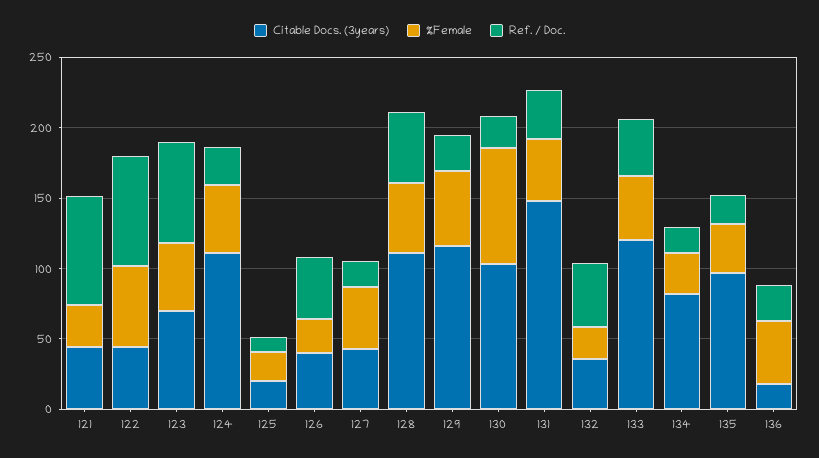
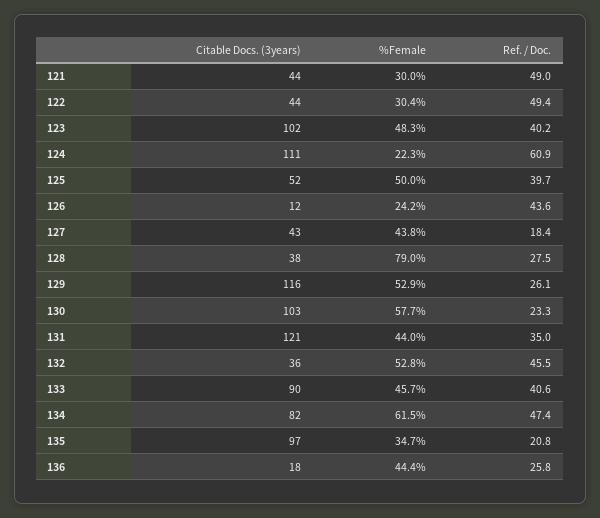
Ref. / Doc., 121: 80 -> 49
%Female, 122: 60 -> 30.4
Ref. / Doc., 122: 80 -> 49.4
Citable Docs. (3years), 123: 70 -> 102
Ref. / Doc., 123: 70 -> 40.2
%Female, 124: 50 -> 22.3
Ref. / Doc., 124: 30 -> 60.9
Citable Docs. (3years), 125: 20 -> 52
%Female, 125: 20 -> 50
Ref. / Doc., 125: 10 -> 39.7
Citable Docs. (3years), 126: 40 -> 12
Citable Docs. (3years), 128: 110 -> 38
%Female, 128: 50 -> 79
Ref. / Doc., 128: 50 -> 27.5
%Female, 130: 80 -> 57.7
Citable Docs. (3years), 131: 150 -> 121
%Female, 132: 20 -> 52.8
Citable Docs. (3years), 133: 120 -> 90
%Female, 134: 30 -> 61.5
Ref. / Doc., 134: 20 -> 47.4

